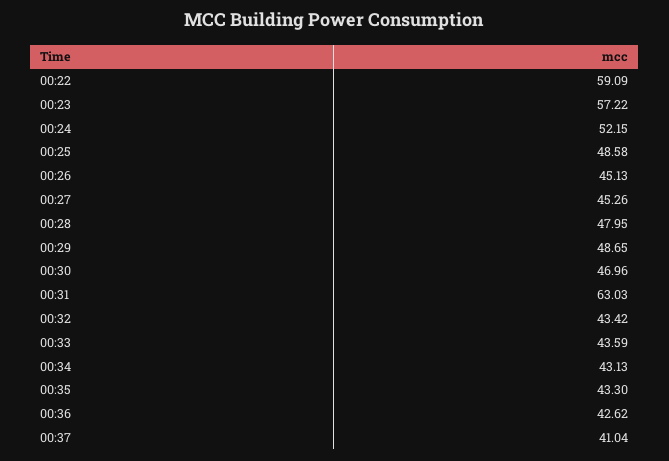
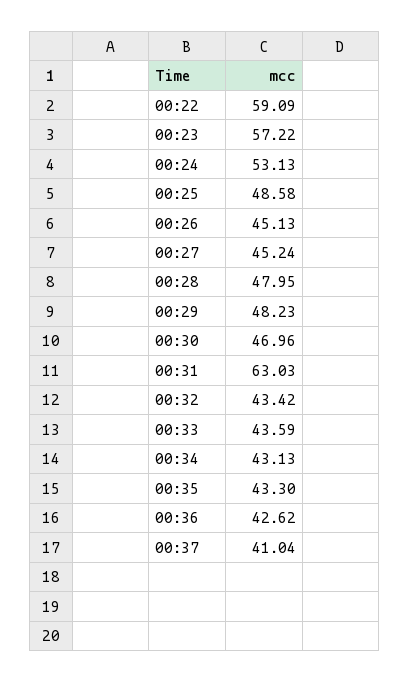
00:24: 52.15 -> 53.13
00:27: 45.26 -> 45.24
00:29: 48.65 -> 48.23

